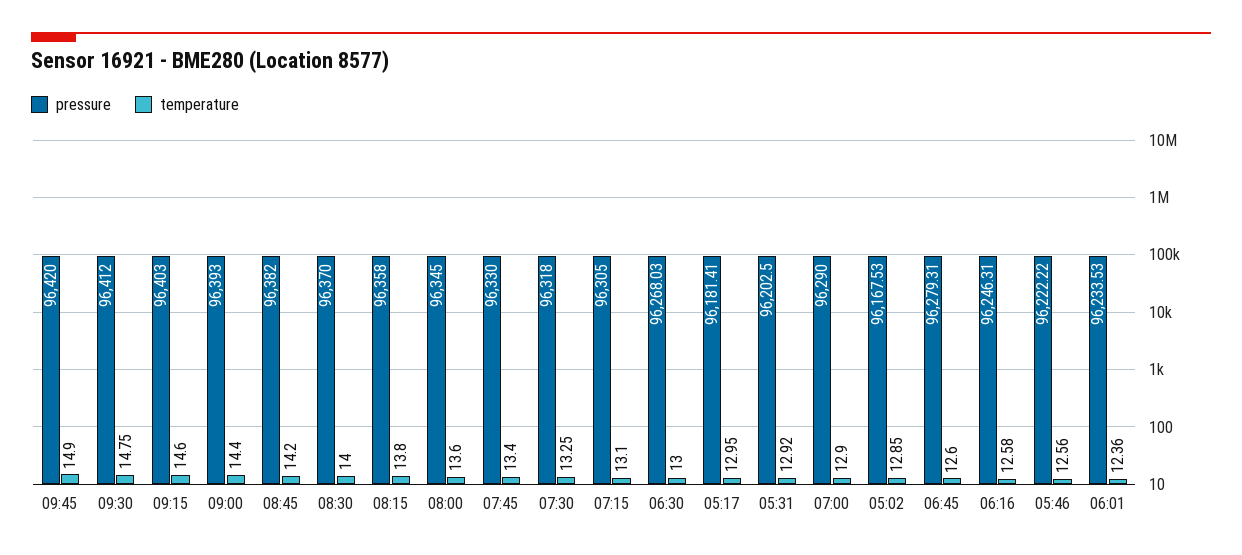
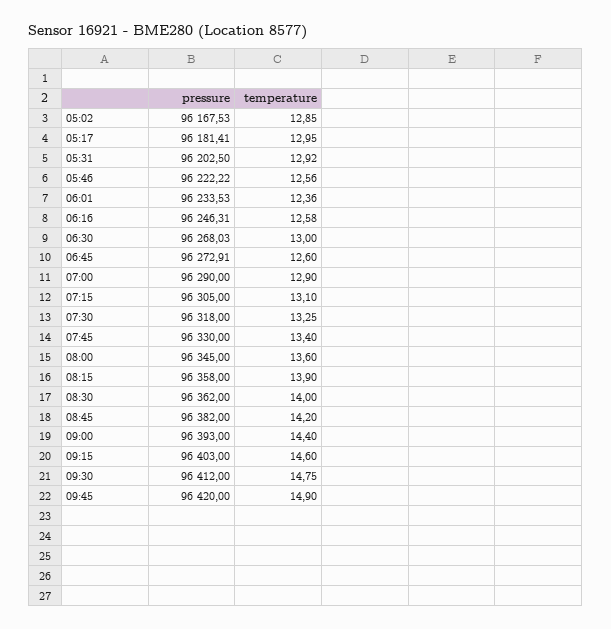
pressure, 08:30: 96370 -> 96362
temperature, 08:15: 13.8 -> 13.9
pressure, 06:45: 96279.31 -> 96272.91

